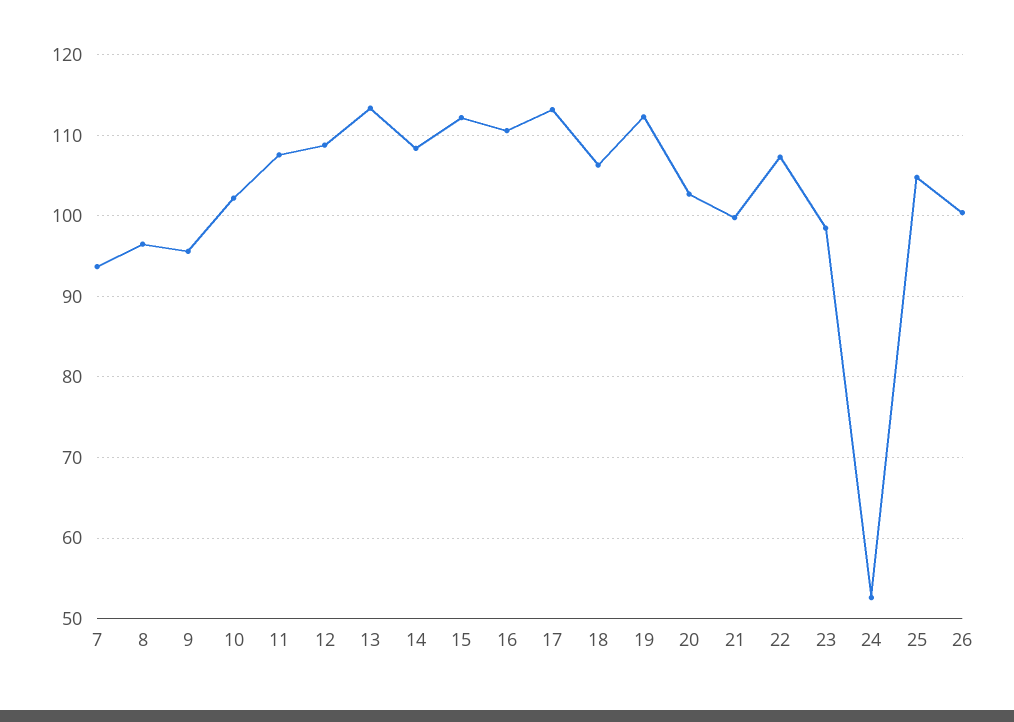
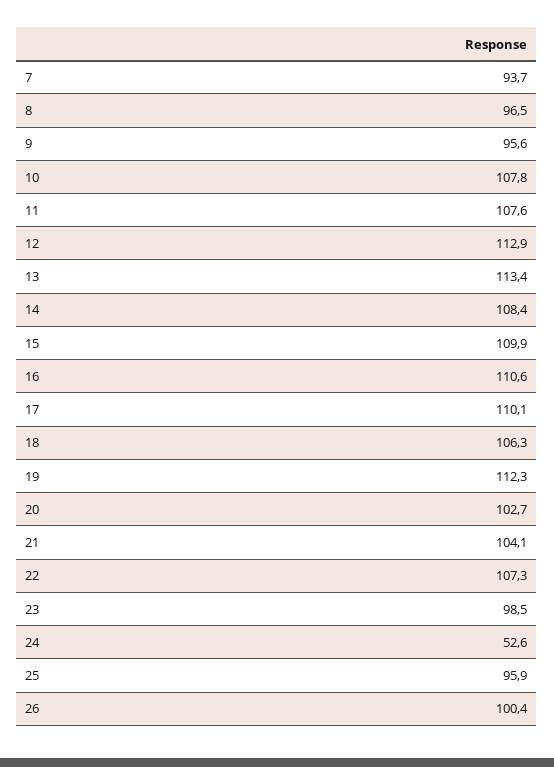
10: 102 -> 107.8
12: 109 -> 112.9
15: 112 -> 109.9
17: 113 -> 110.1
21: 100 -> 104.1
25: 105 -> 95.9

